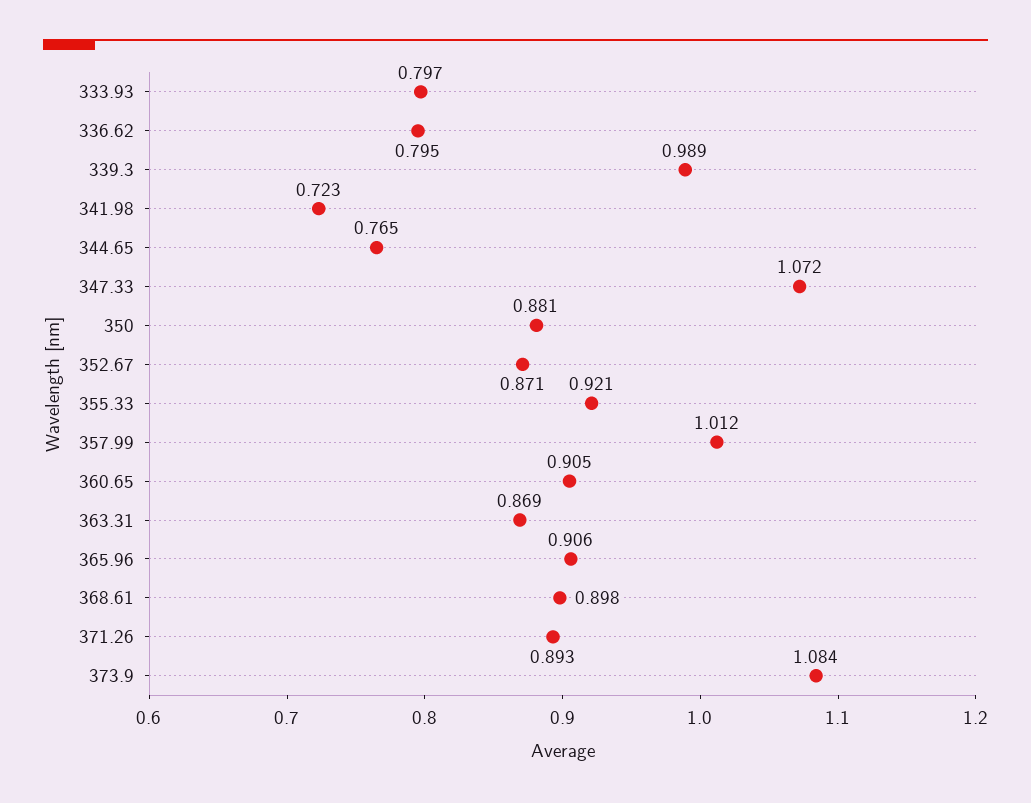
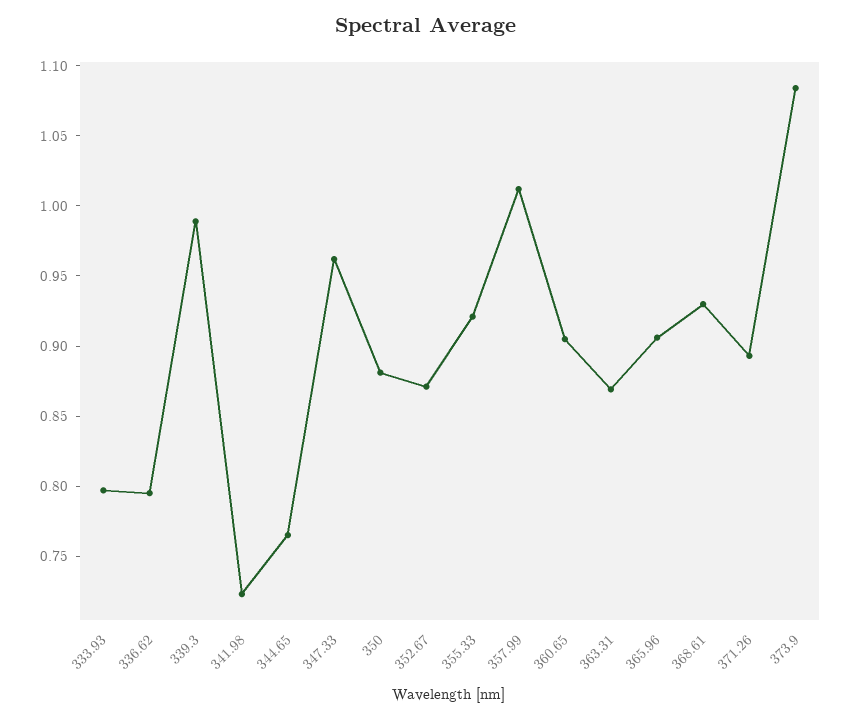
347.33: 1.072 -> 0.96
368.61: 0.898 -> 0.93

